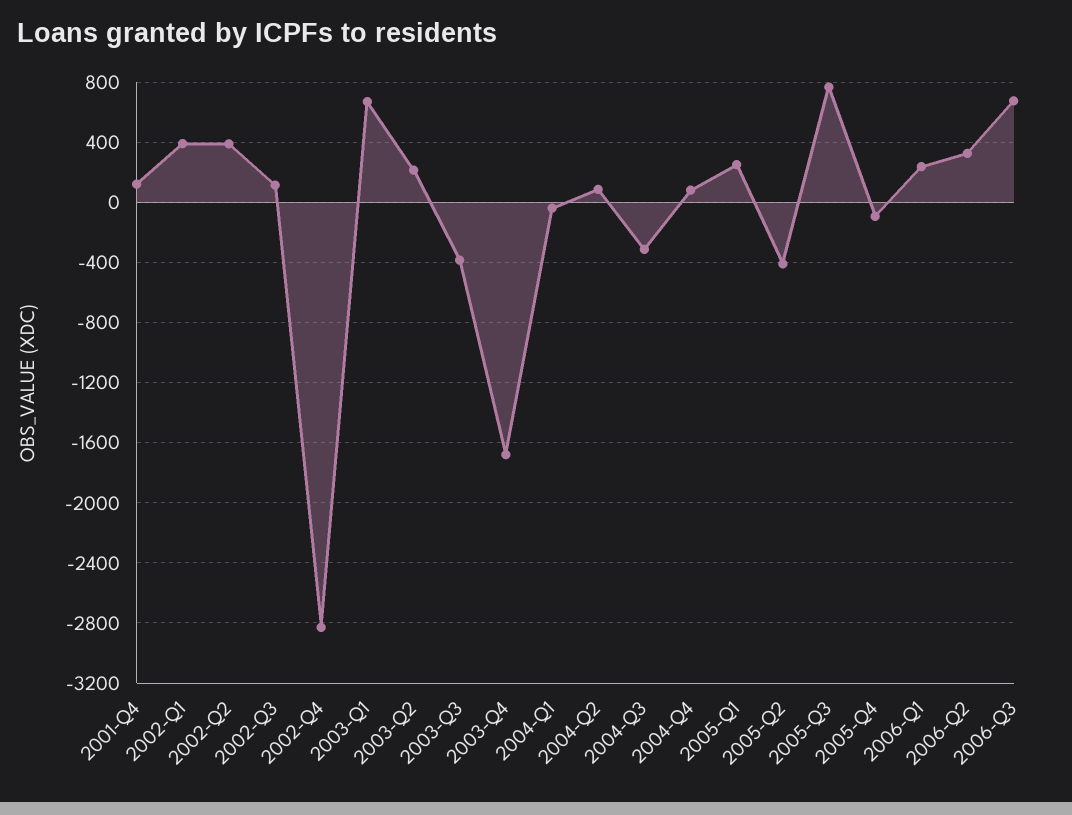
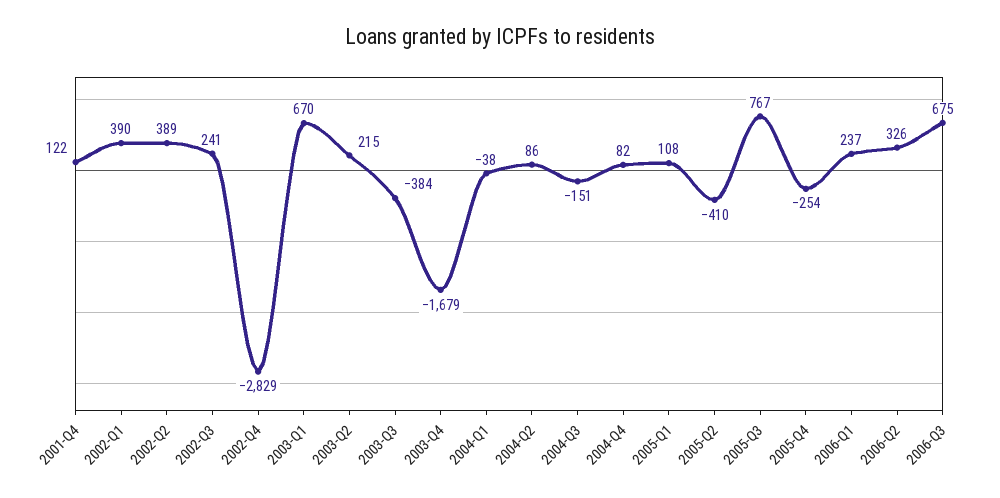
2002-Q3: 100 -> 241
2004-Q3: -300 -> -151
2005-Q1: 250 -> 108
2005-Q4: -100 -> -254

